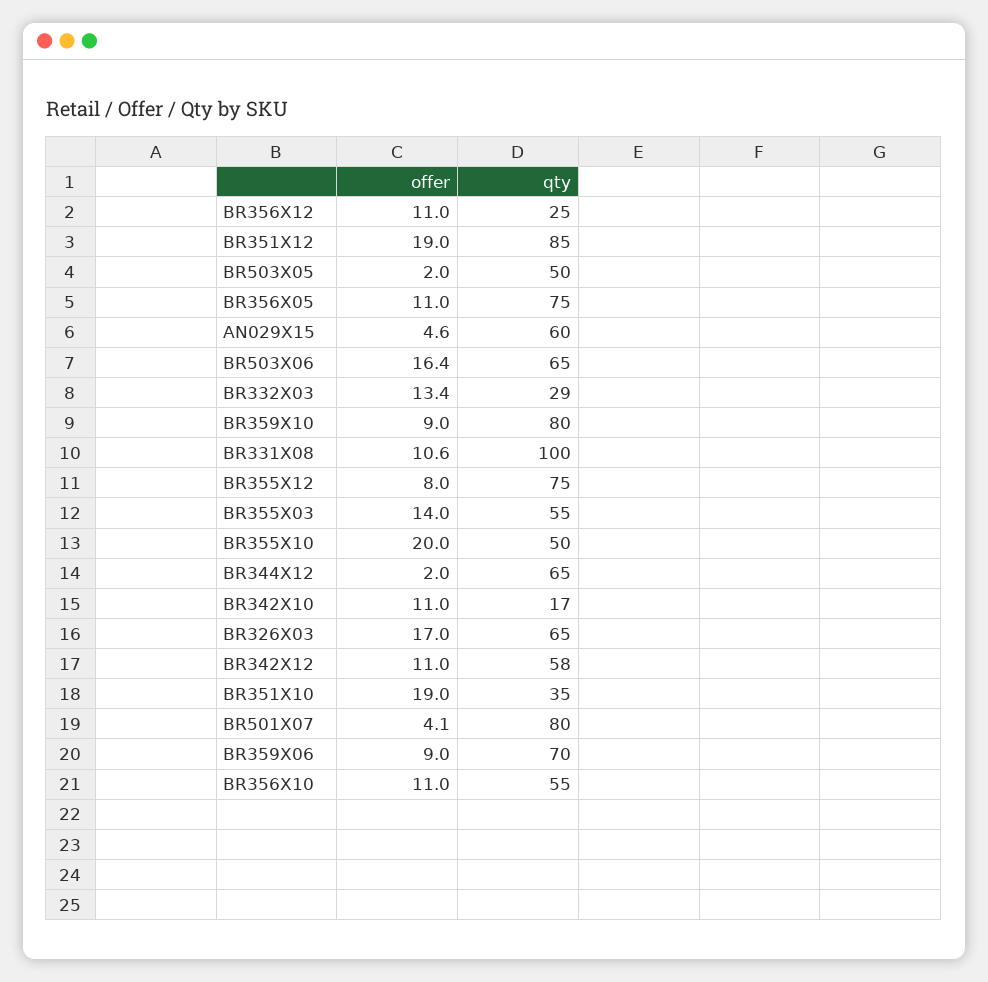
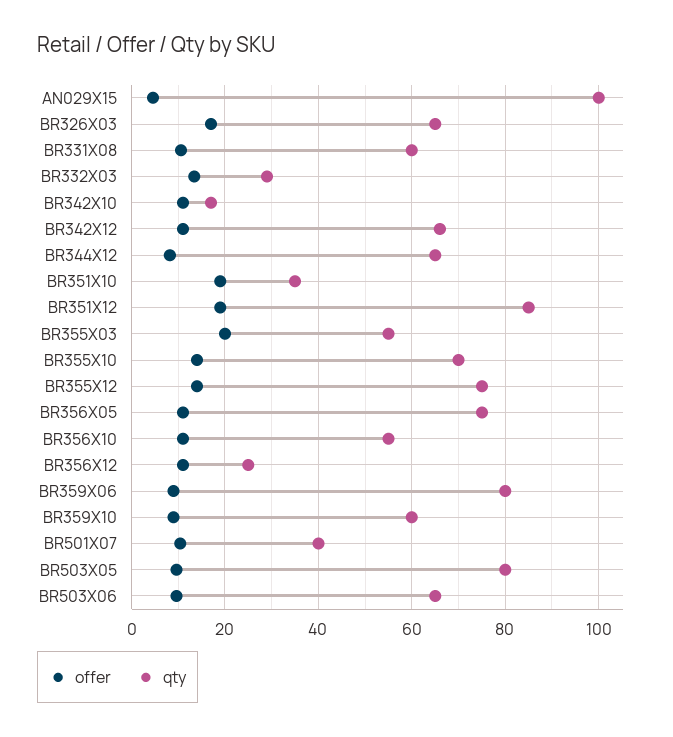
offer, BR503X05: 2 -> 10
qty, BR503X05: 50 -> 80
qty, AN029X15: 60 -> 100
offer, BR503X06: 16.4 -> 10
qty, BR359X10: 80 -> 60
qty, BR331X08: 100 -> 60
offer, BR355X12: 8 -> 14
offer, BR355X03: 14 -> 20
offer, BR355X10: 20 -> 14
qty, BR355X10: 50 -> 70
offer, BR344X12: 2 -> 8
qty, BR342X12: 58 -> 66
offer, BR501X07: 4.1 -> 10
qty, BR501X07: 80 -> 40
qty, BR359X06: 70 -> 80

